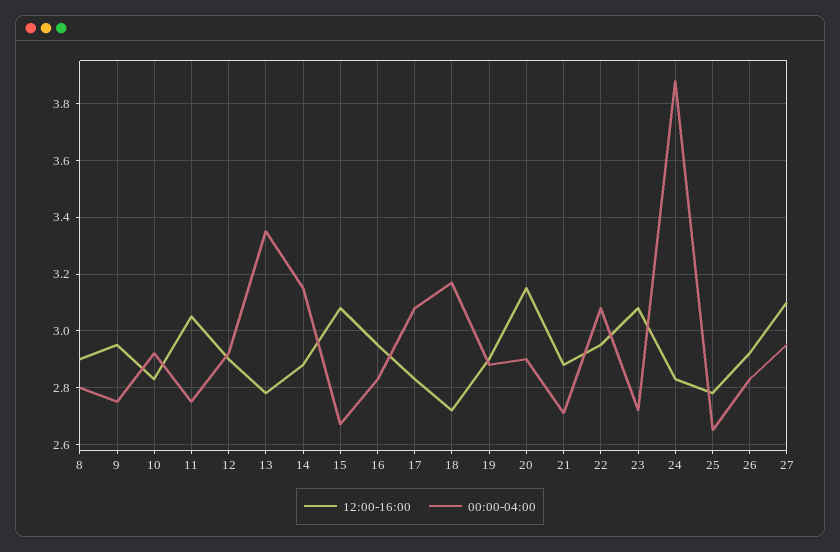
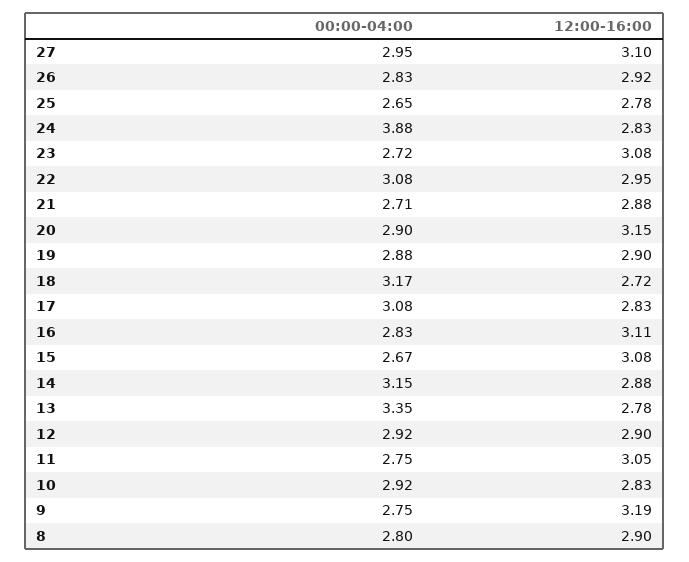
12:00-16:00, 9: 2.95 -> 3.19
12:00-16:00, 16: 2.95 -> 3.11

